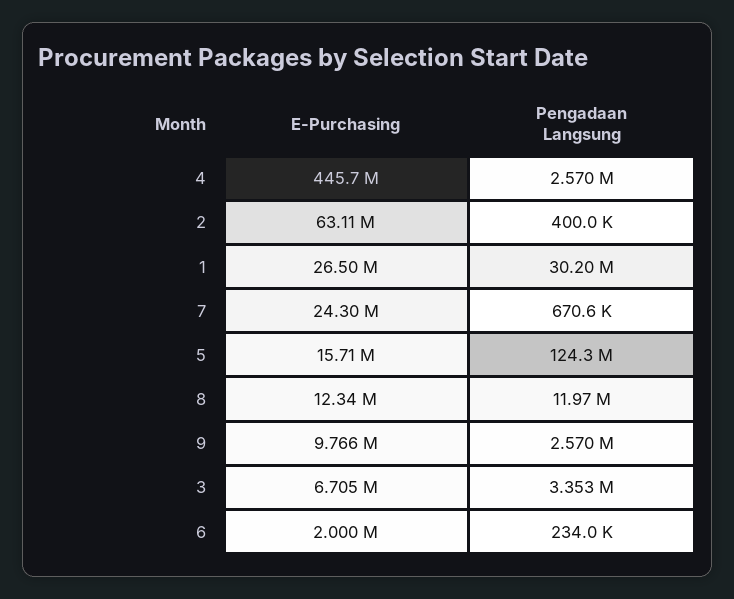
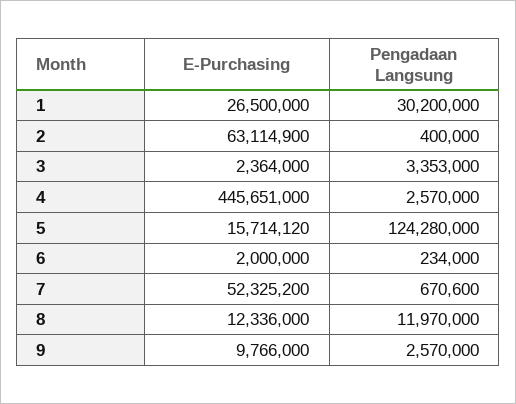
E-Purchasing, 7: 24300000 -> 52325200
E-Purchasing, 3: 6705000 -> 2364000

